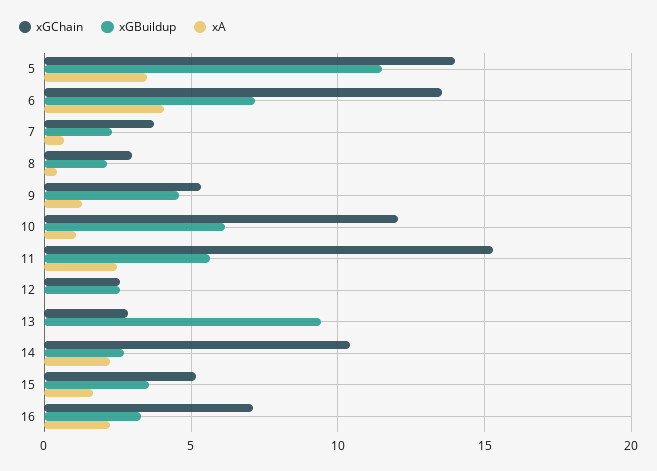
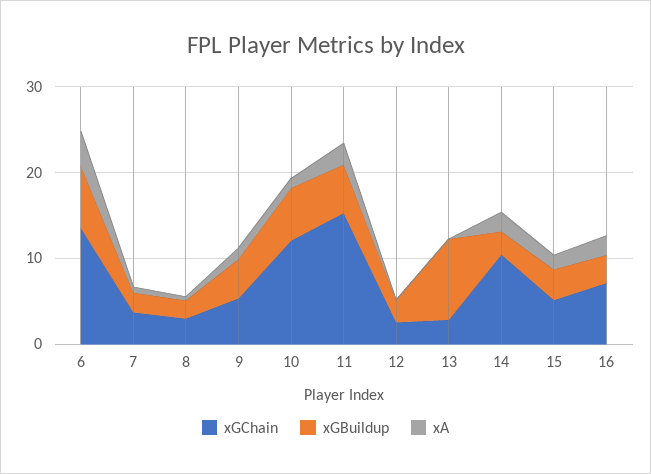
xGChain, 5: 14 -> none
xGBuildup, 5: 11.5 -> none
xA, 5: 3.5 -> none

